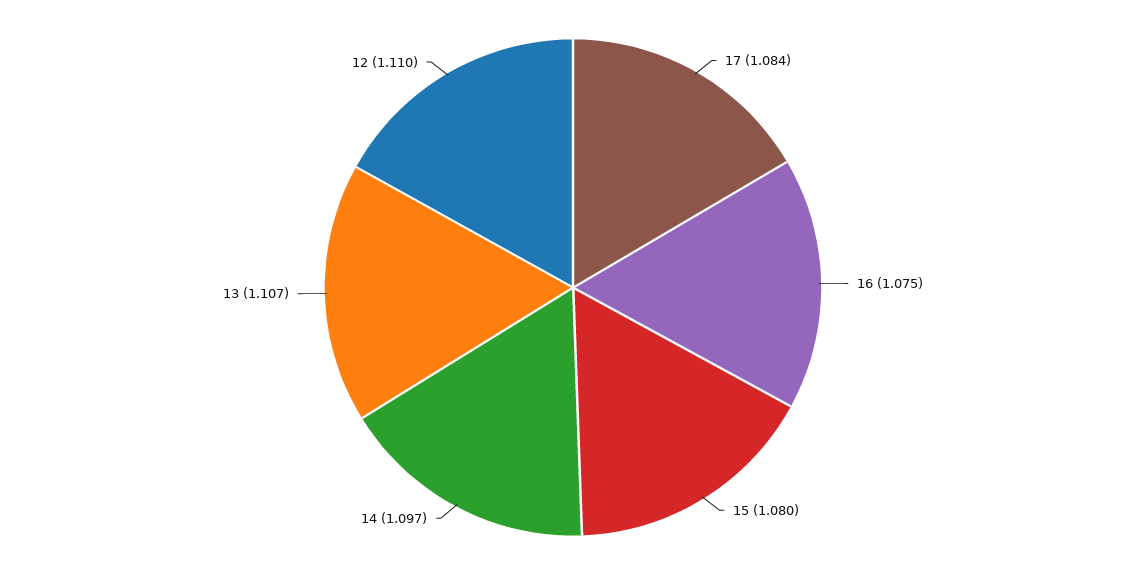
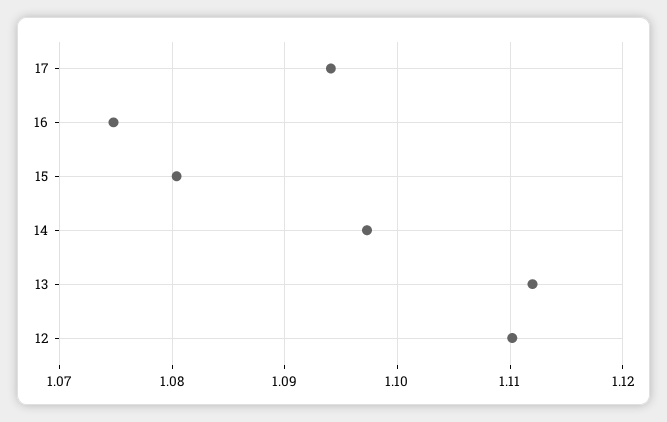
17: 1.084 -> 1.094
13: 1.107 -> 1.112

